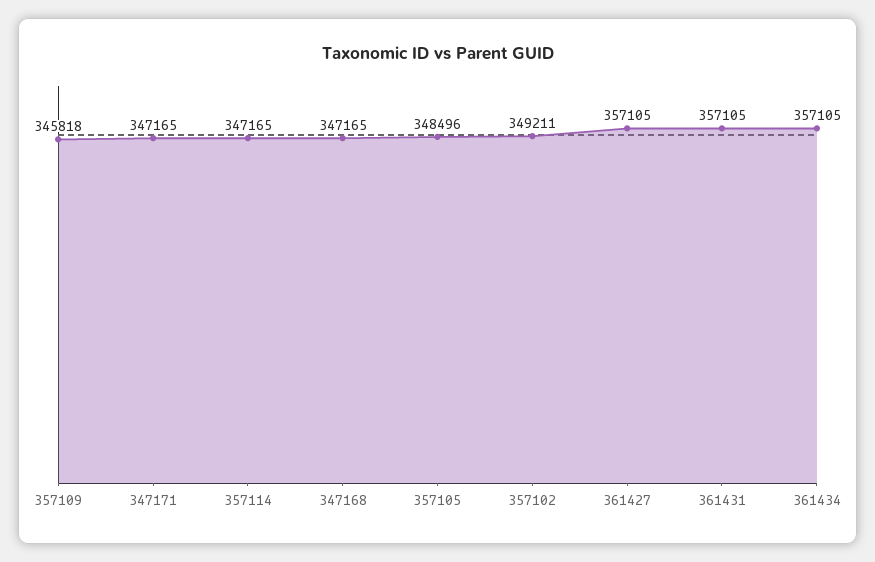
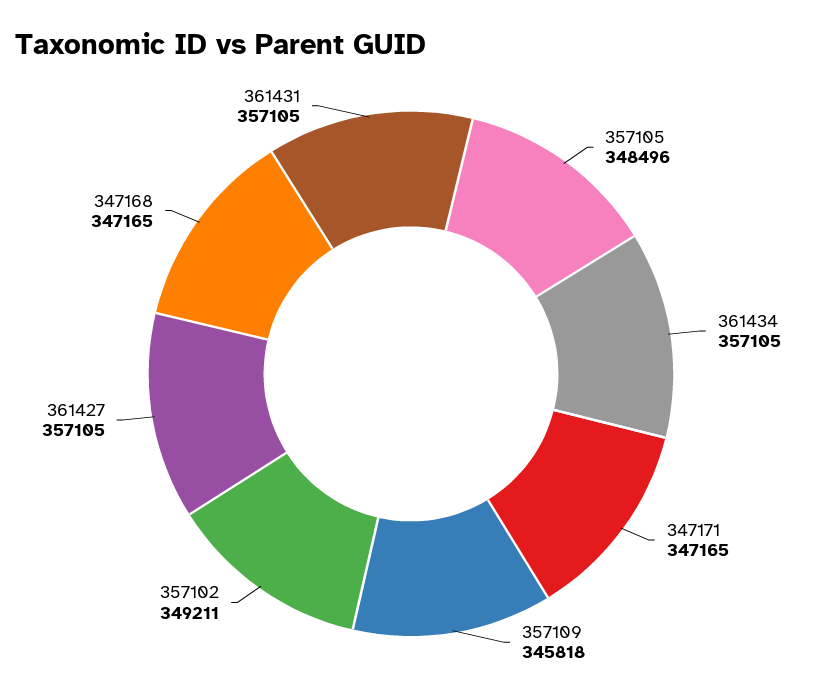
357114: 347165 -> none

